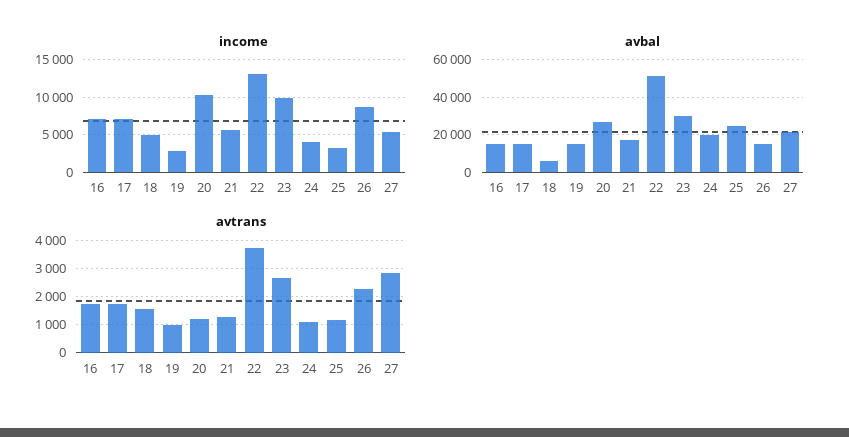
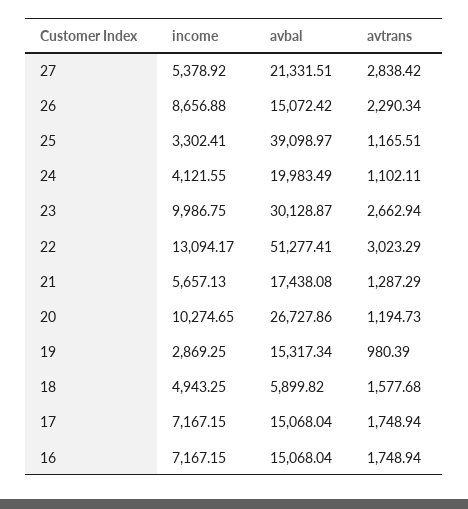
avbal, 25: 25000 -> 39098.97
avtrans, 22: 3750 -> 3023.29

